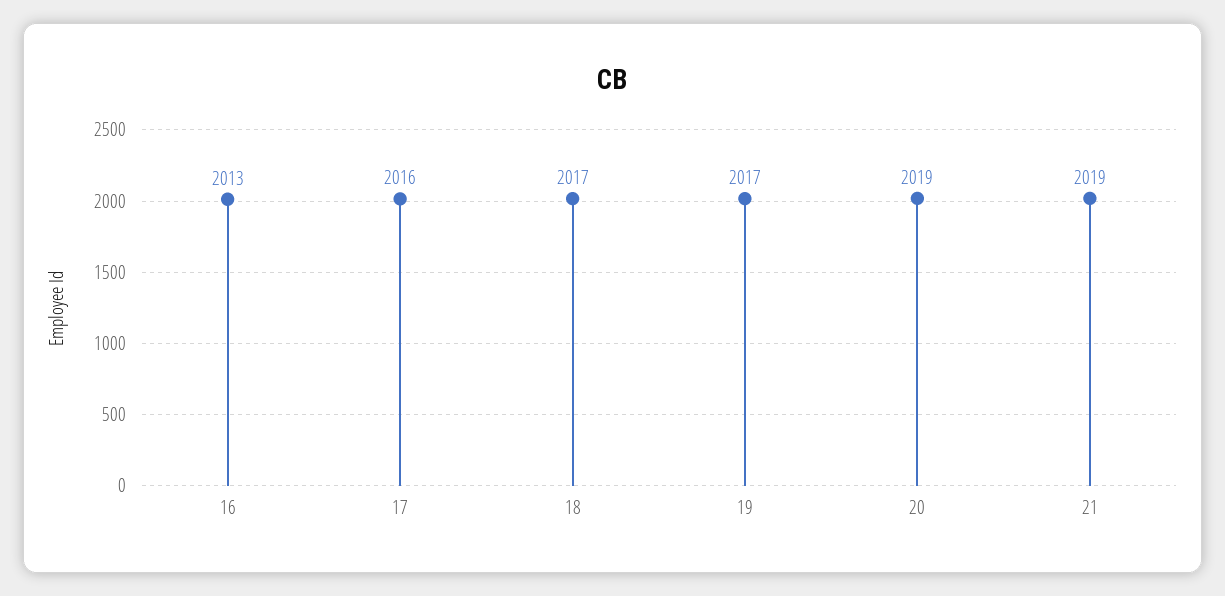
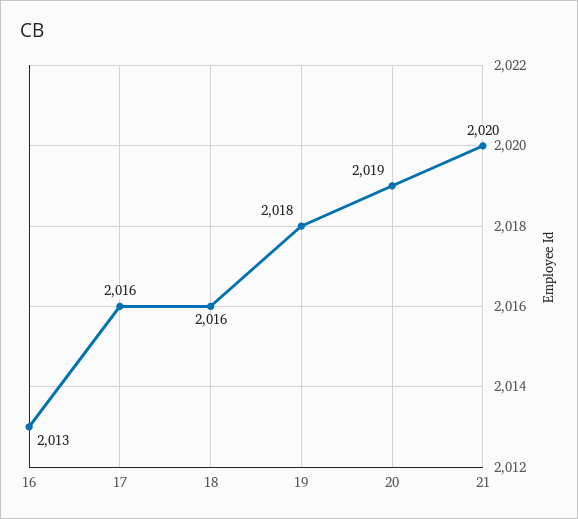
18: 2017 -> 2016
19: 2017 -> 2018
21: 2019 -> 2020

